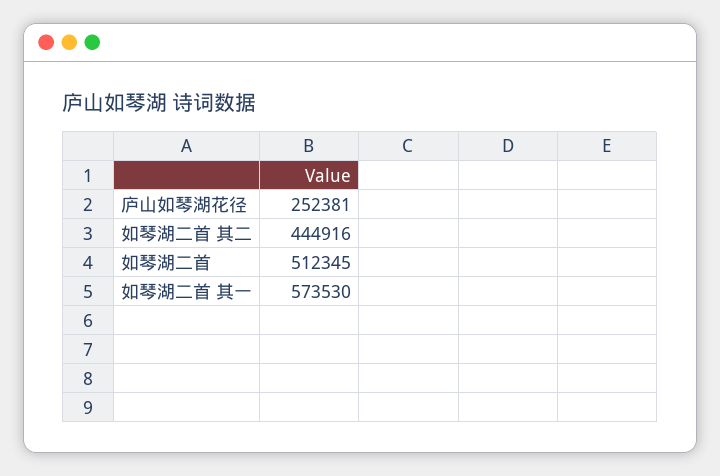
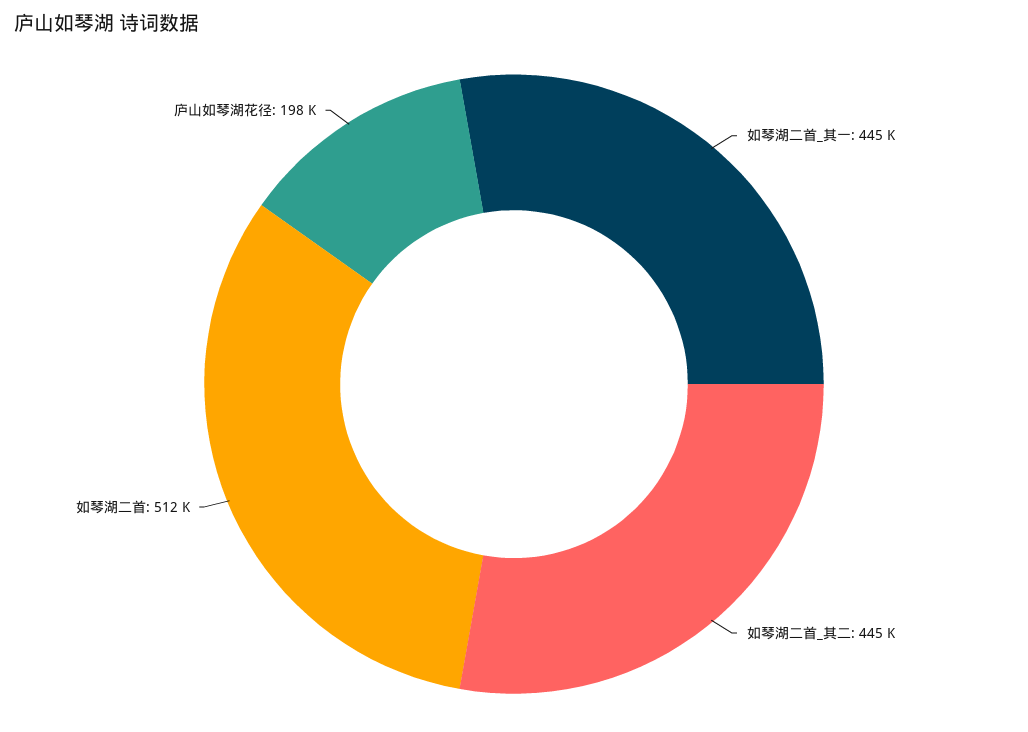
庐山如琴湖花径: 252381 -> 198000
如琴湖二首 其一: 573530 -> 445000

